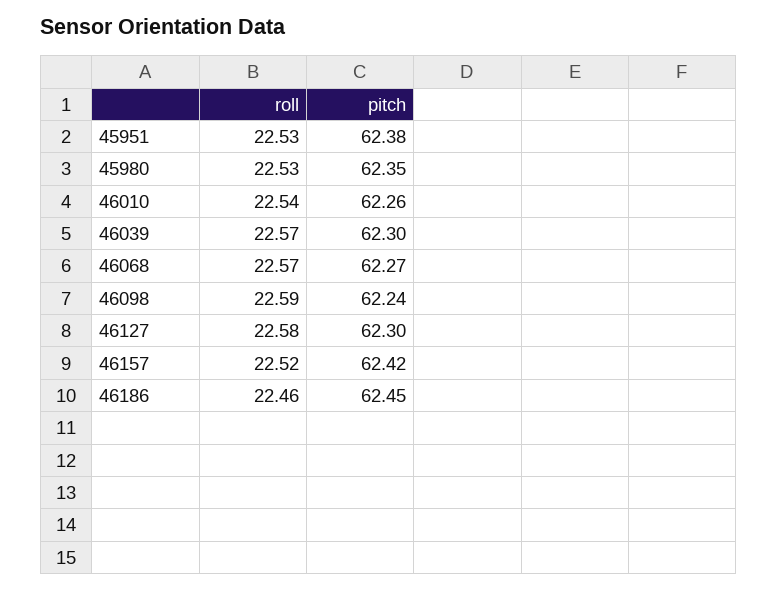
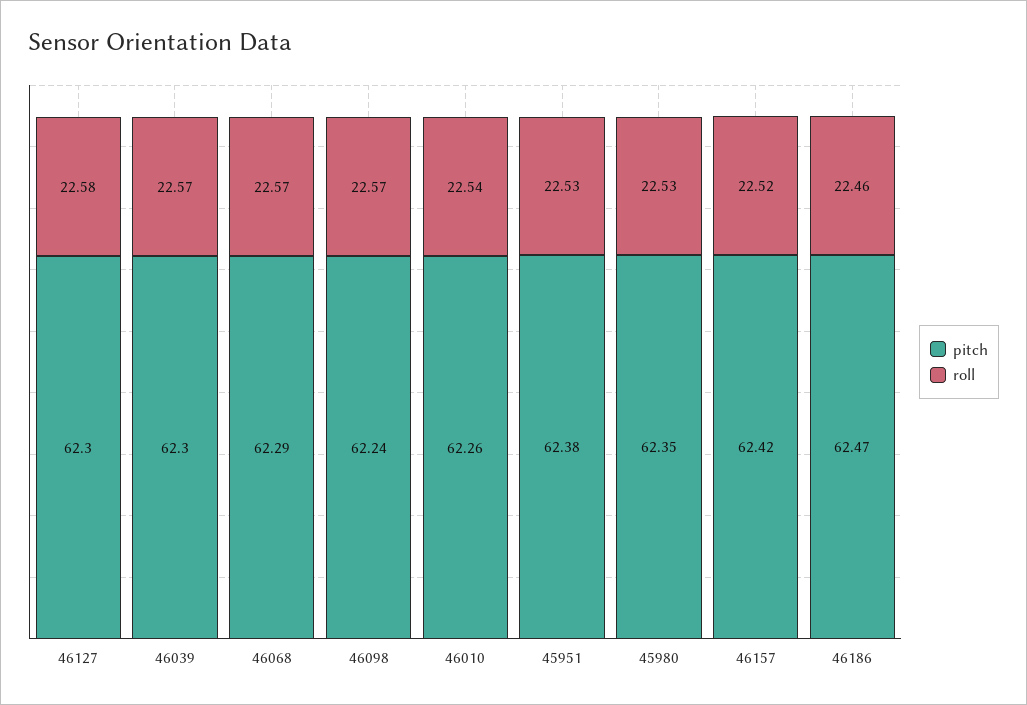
pitch, 46068: 62.27 -> 62.29
roll, 46098: 22.59 -> 22.57
pitch, 46186: 62.45 -> 62.47

